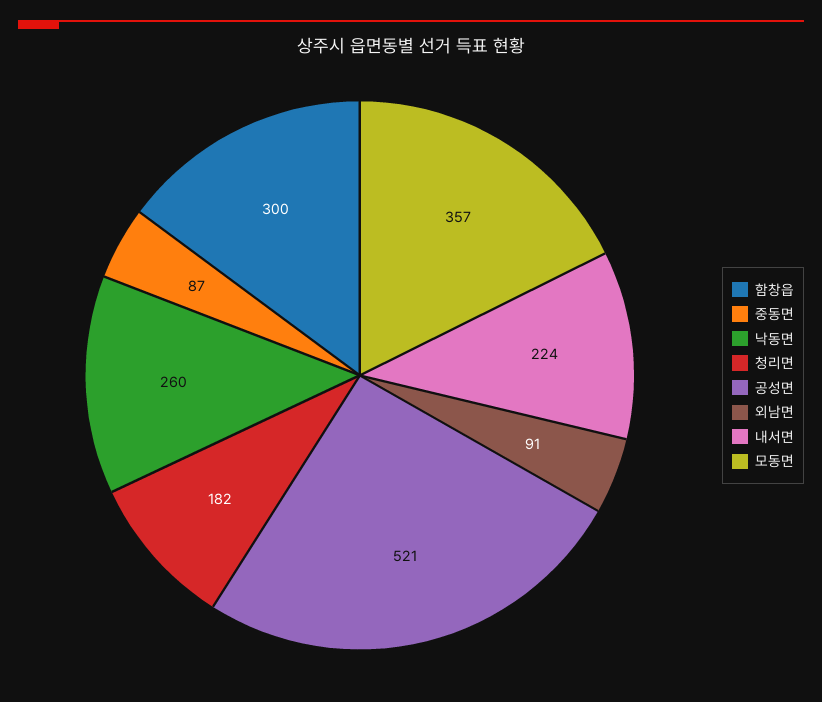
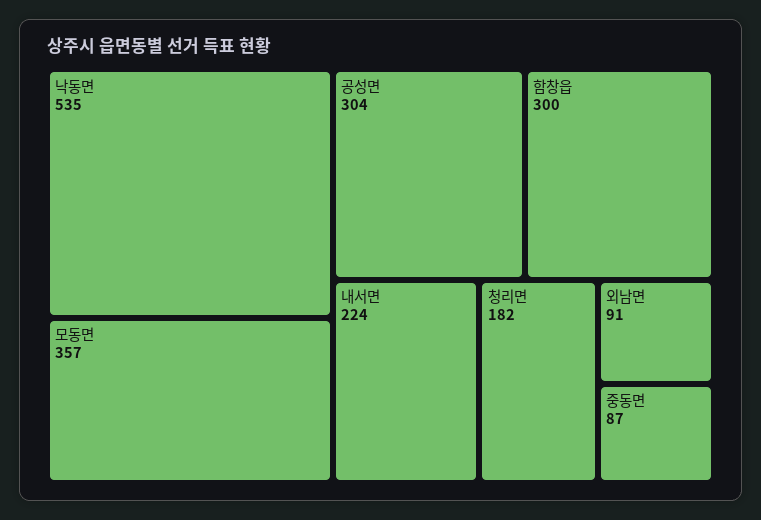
낙동면: 260 -> 535
공성면: 521 -> 304

